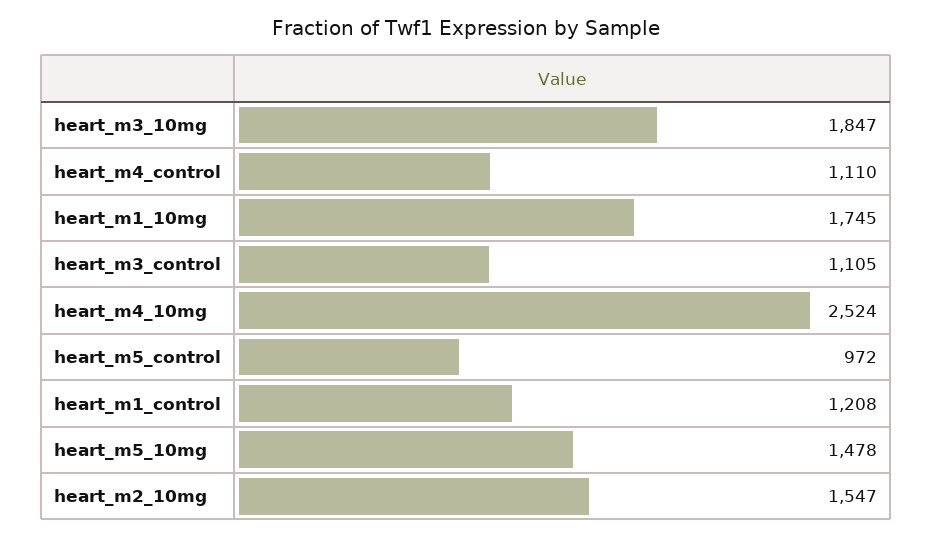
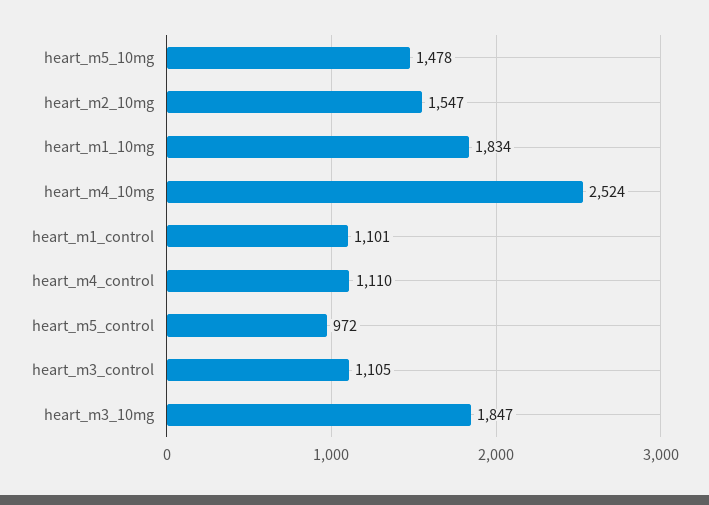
heart_m1_10mg: 1745 -> 1834
heart_m1_control: 1208 -> 1101

